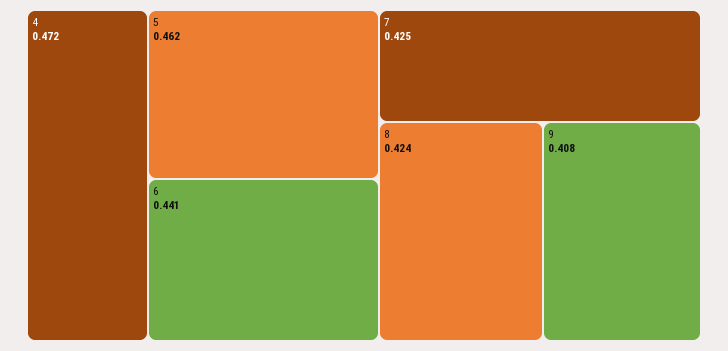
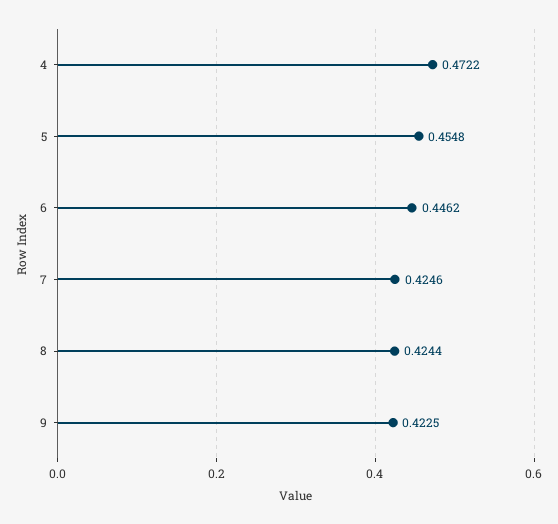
5: 0.462 -> 0.4548
6: 0.441 -> 0.4462
9: 0.408 -> 0.4225

